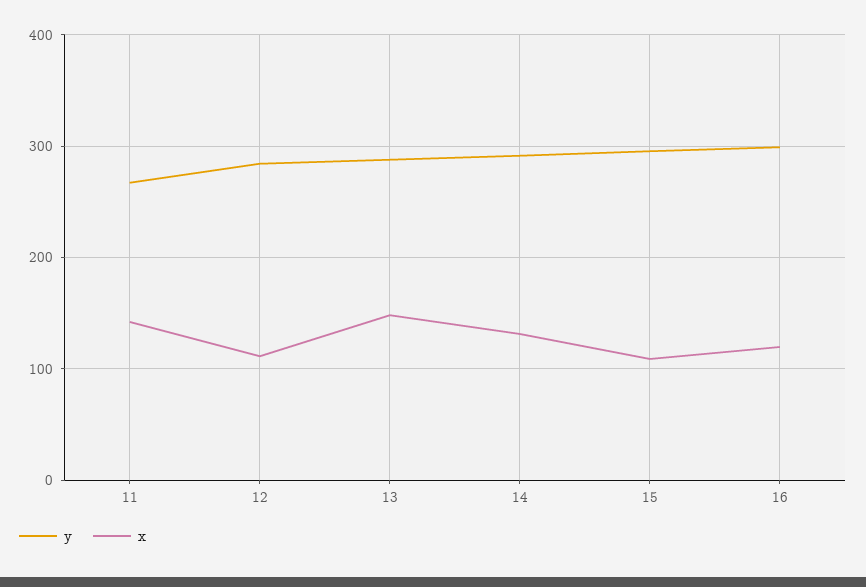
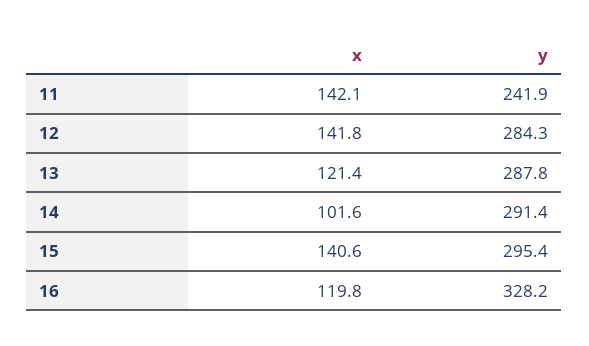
y, 11: 270 -> 241.9
x, 12: 110 -> 141.8
x, 13: 150 -> 121.4
x, 14: 130 -> 101.6
x, 15: 110 -> 140.6
y, 16: 300 -> 328.2

